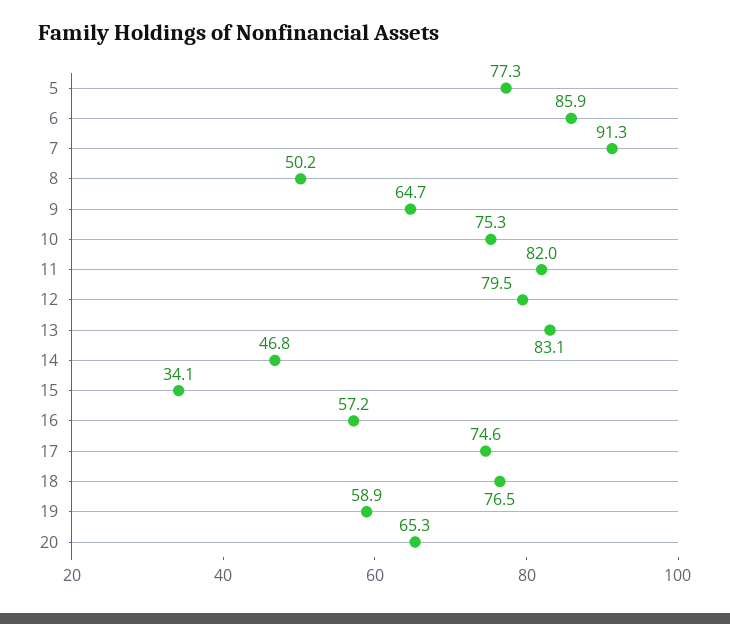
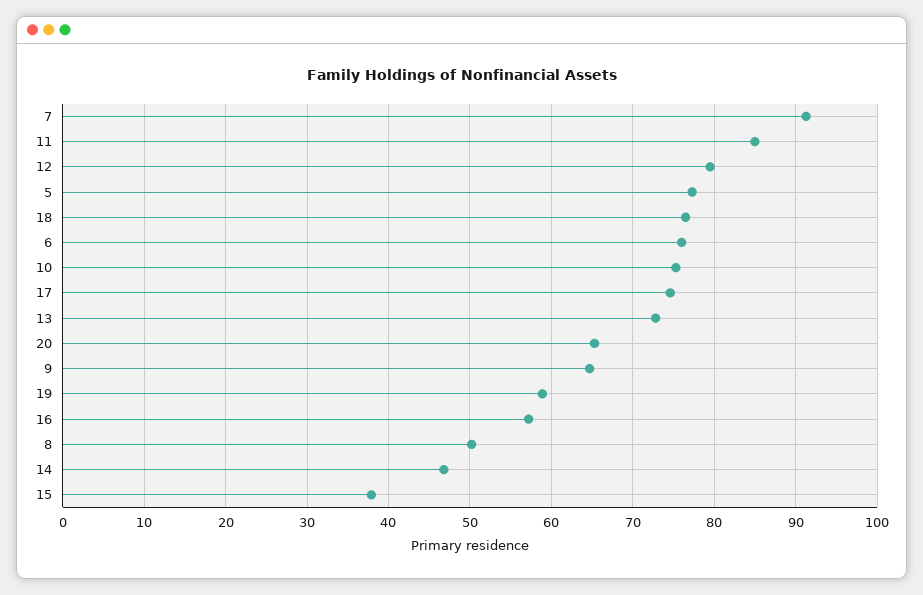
6: 85.9 -> 76
11: 82 -> 85
13: 83.1 -> 73
15: 34.1 -> 38

